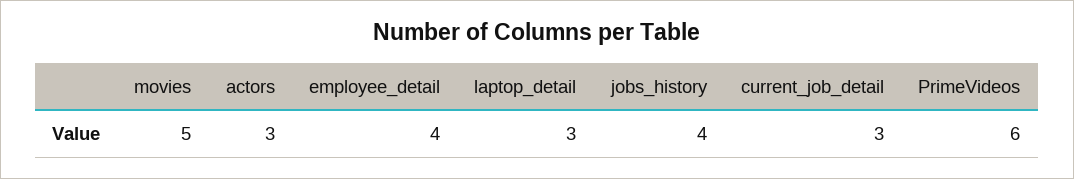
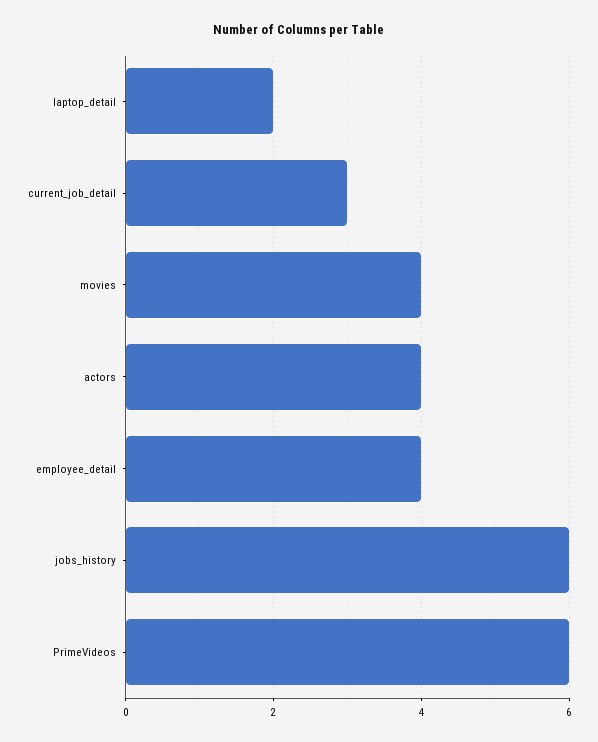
movies: 5 -> 4
actors: 3 -> 4
laptop_detail: 3 -> 2
jobs_history: 4 -> 6

